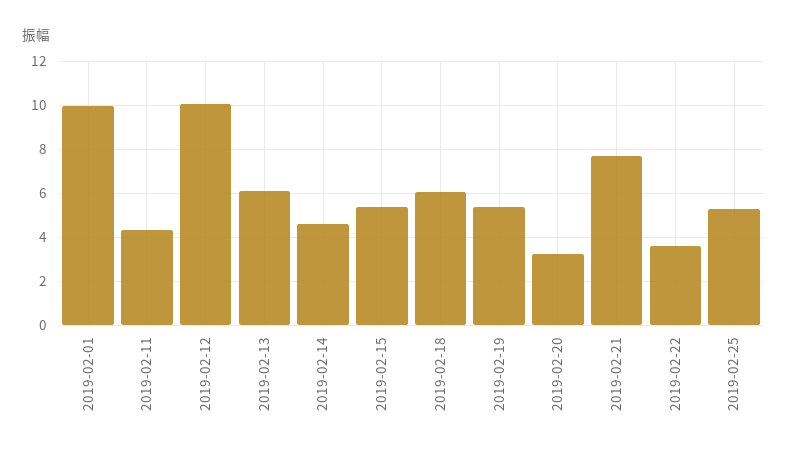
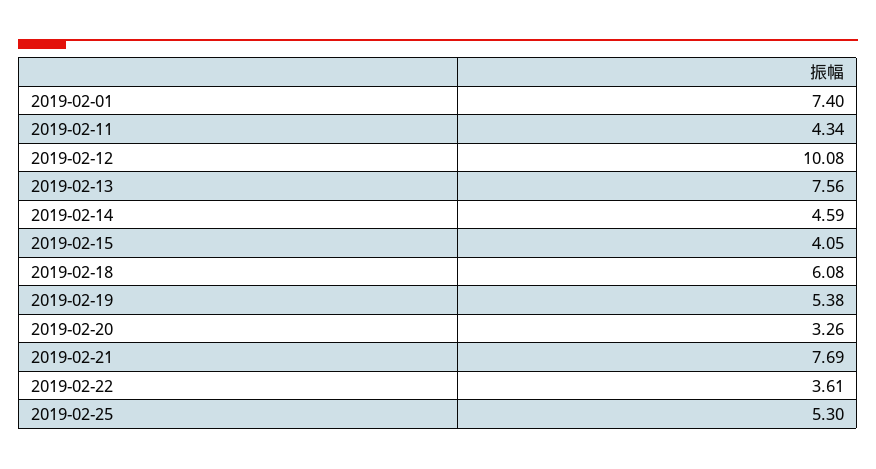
2019-02-01: 10 -> 7.4
2019-02-13: 6 -> 7.56
2019-02-15: 5.5 -> 4.05

